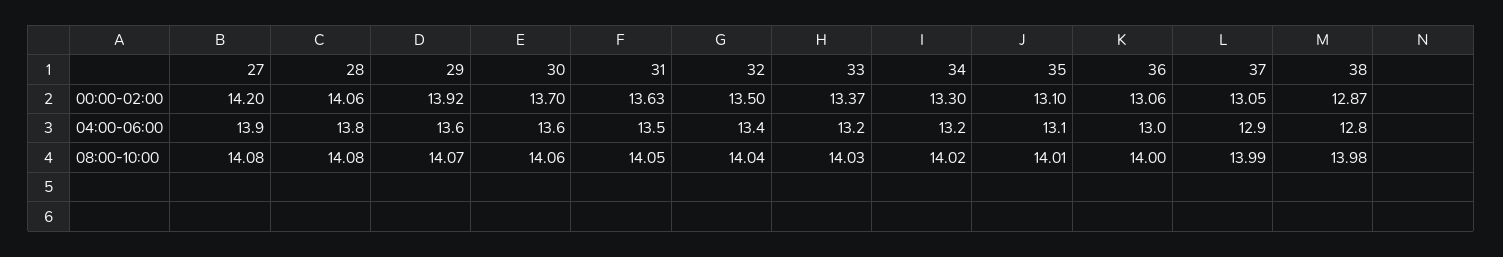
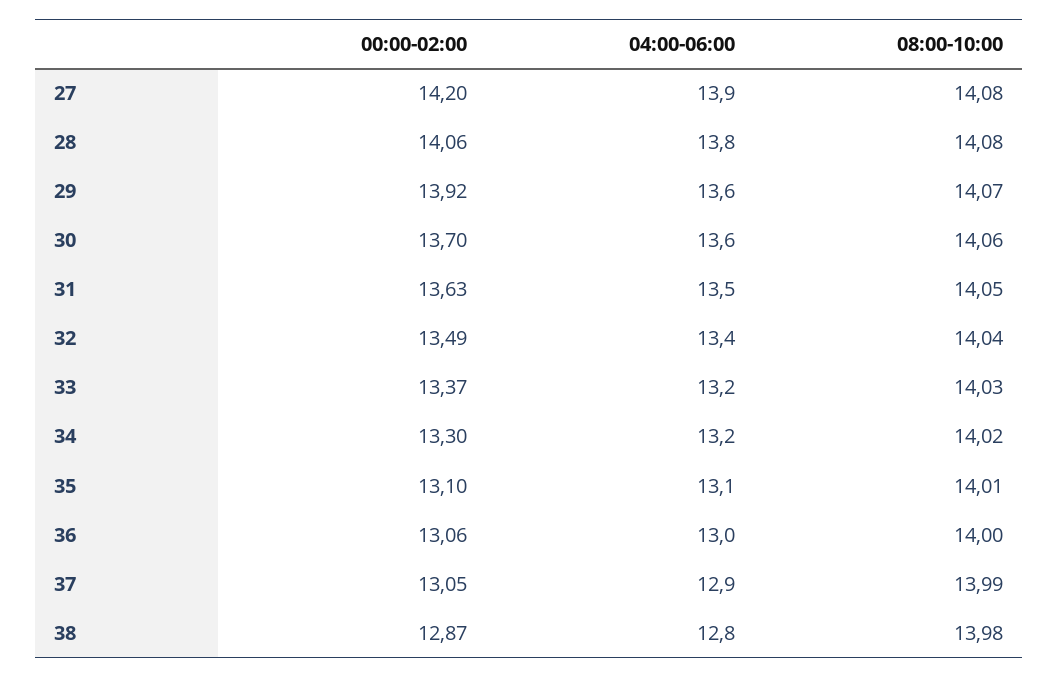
32, 00:00-02:00: 13.5 -> 13.49

